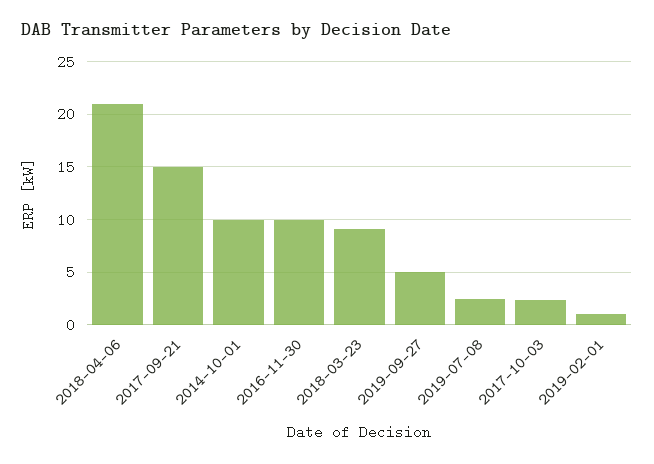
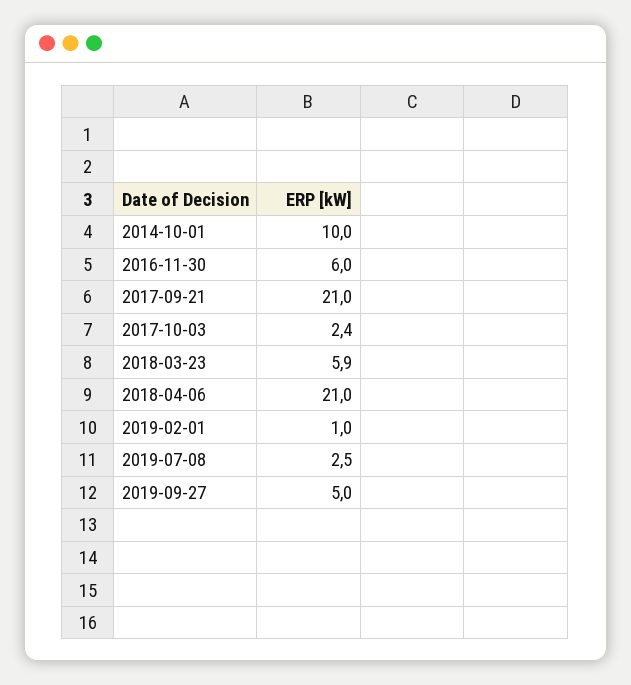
2017-09-21: 15 -> 21
2016-11-30: 10 -> 6
2018-03-23: 9 -> 5.9

